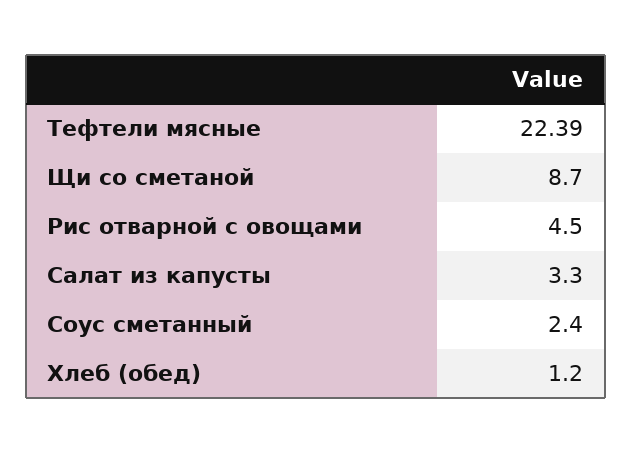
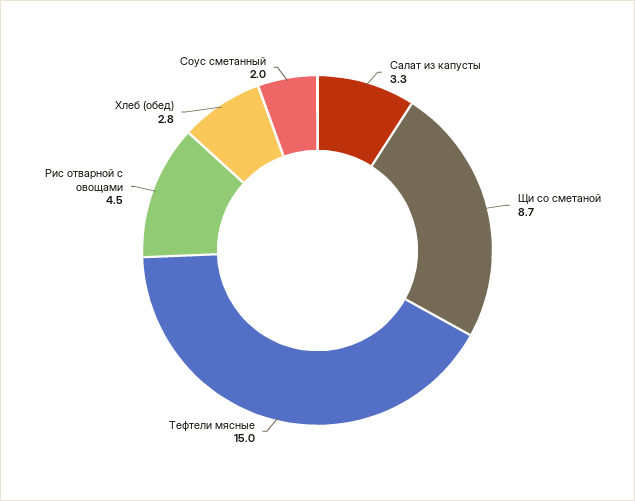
Тефтели мясные: 22.39 -> 15
Соус сметанный: 2.4 -> 2
Хлеб (обед): 1.2 -> 2.8

